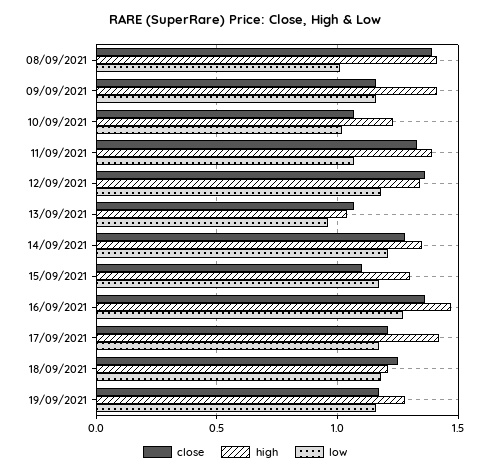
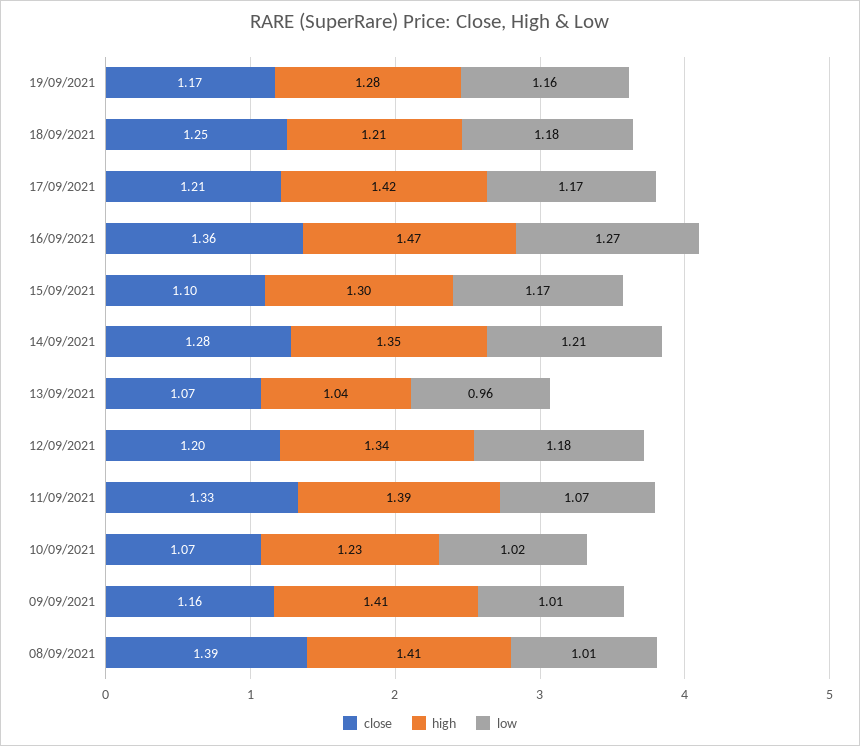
low, 09/09/2021: 1.15 -> 1.01
close, 12/09/2021: 1.35 -> 1.2

